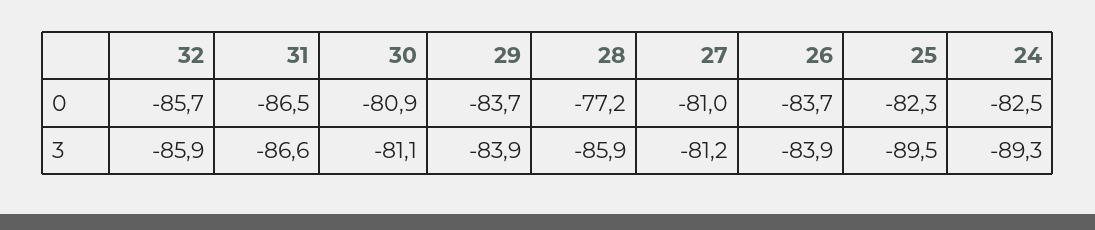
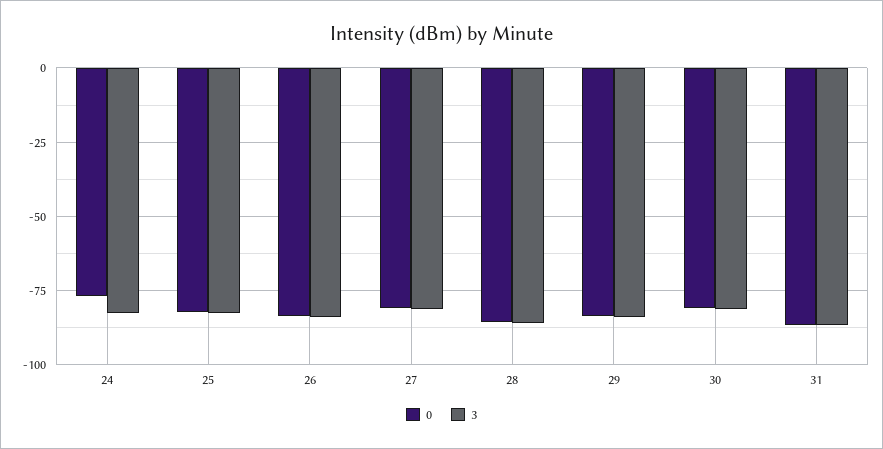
0, 32: -85.7 -> none
0, 28: -77.2 -> -85
0, 24: -82.5 -> -77.5
3, 32: -85.9 -> none
3, 25: -89.5 -> -82.5
3, 24: -89.3 -> -82.5

